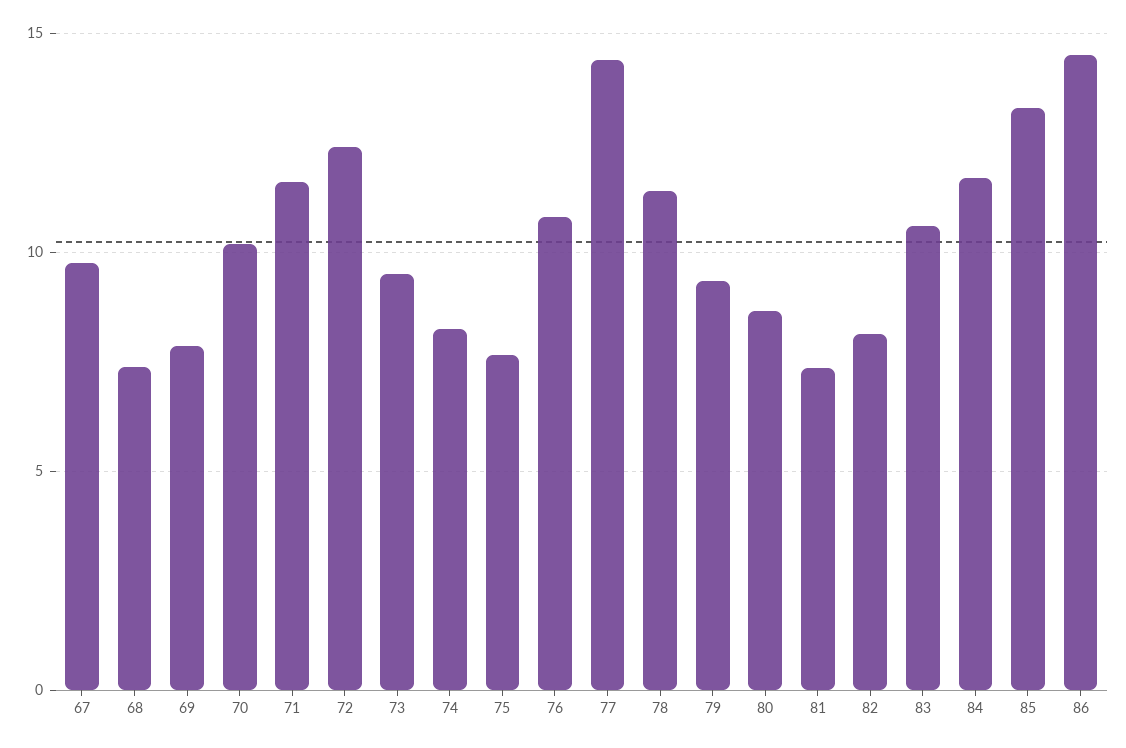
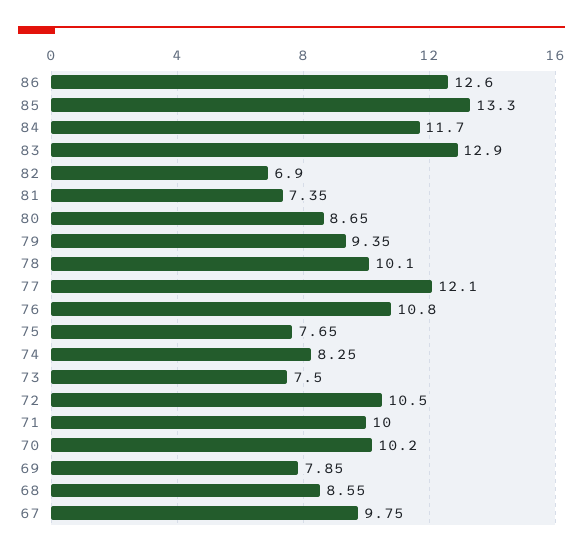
68: 7.5 -> 8.55
71: 11.5 -> 10
72: 12.5 -> 10.5
73: 9.5 -> 7.5
77: 14.5 -> 12.1
78: 11.5 -> 10.1
82: 8 -> 6.9
83: 10.5 -> 12.9
86: 14.5 -> 12.6

